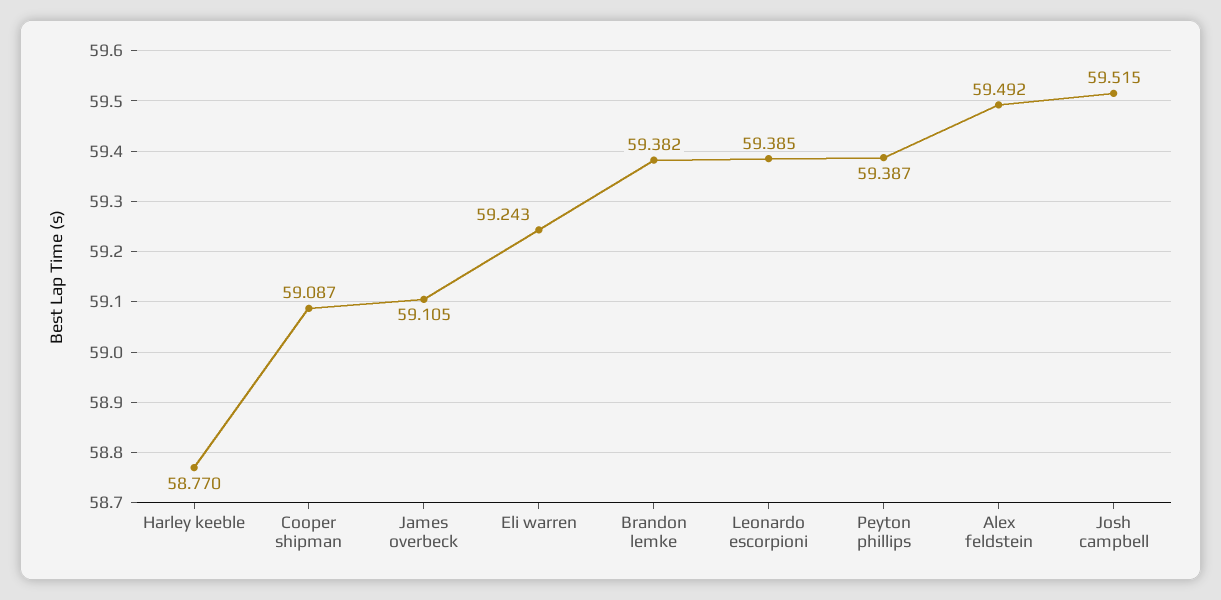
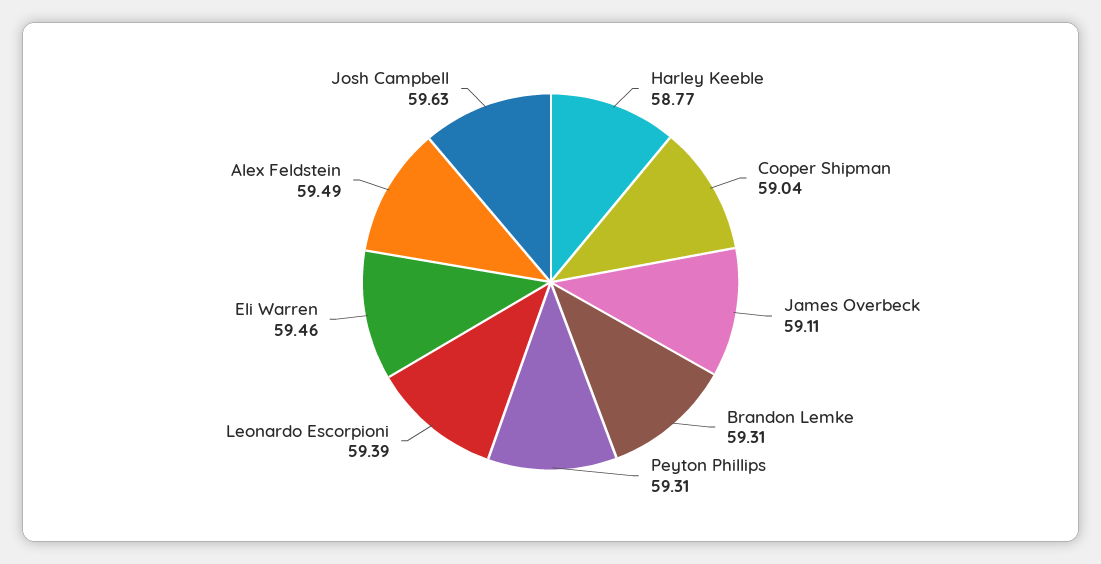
Cooper shipman: 59.087 -> 59.04
Eli warren: 59.243 -> 59.46
Brandon lemke: 59.382 -> 59.31
Peyton phillips: 59.387 -> 59.31
Josh campbell: 59.515 -> 59.63

